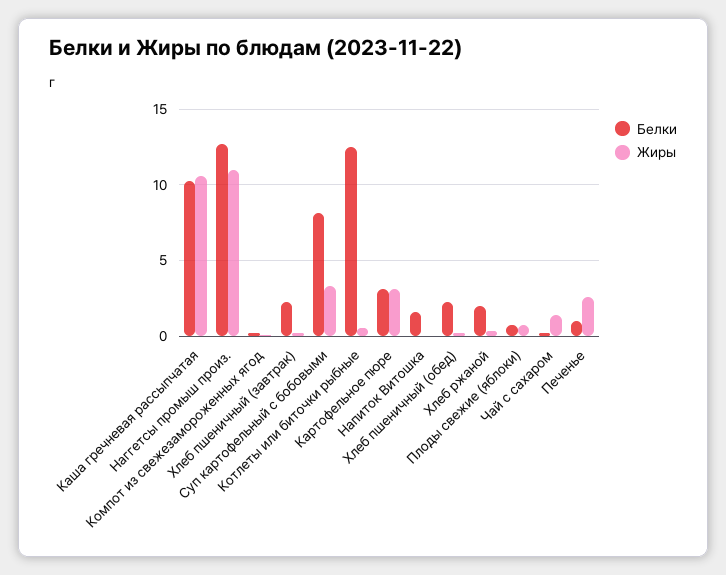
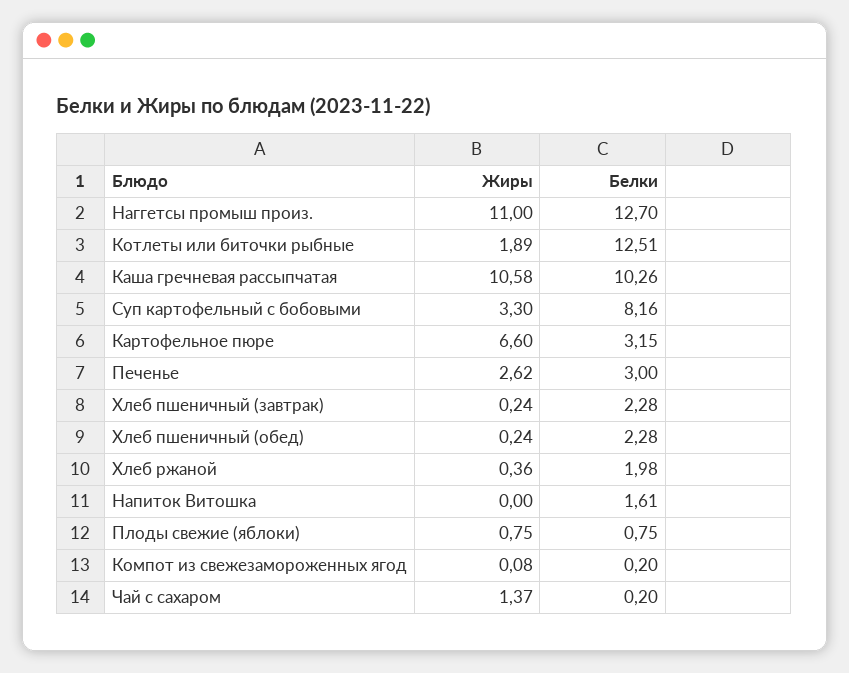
Жиры, Котлеты или биточки рыбные: 0.5 -> 1.89
Жиры, Картофельное пюре: 3 -> 6.6
Белки, Печенье: 1 -> 3

